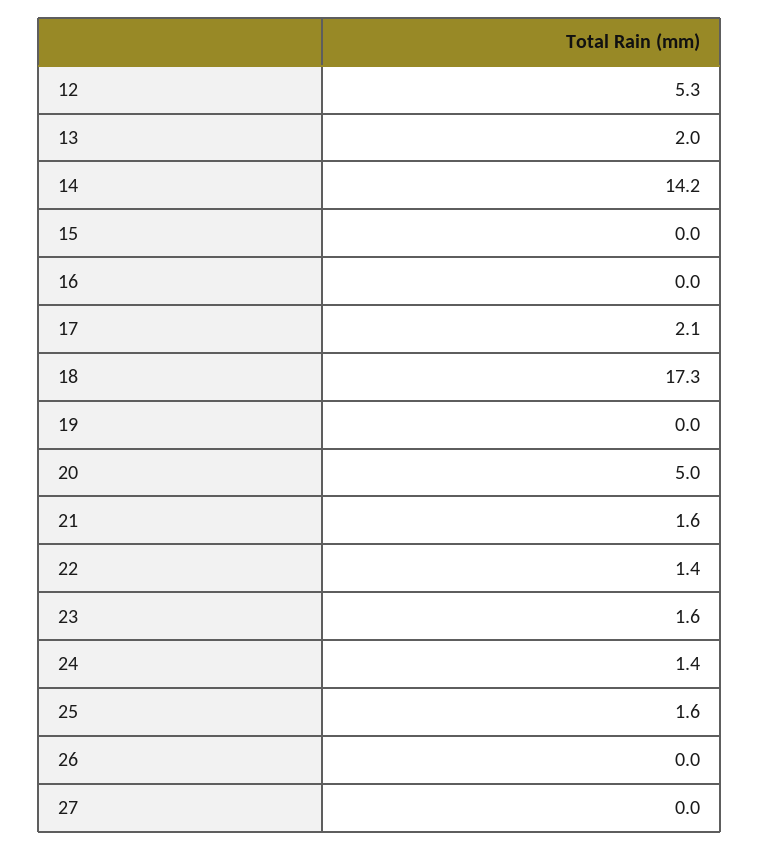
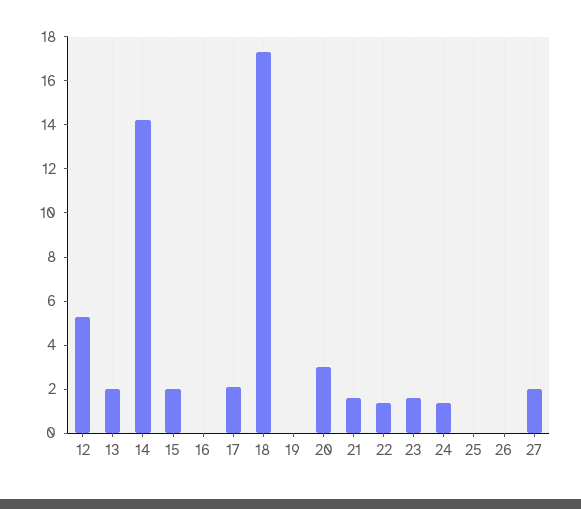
15: 0 -> 2
20: 5 -> 3
25: 1.6 -> 0
27: 0 -> 2

